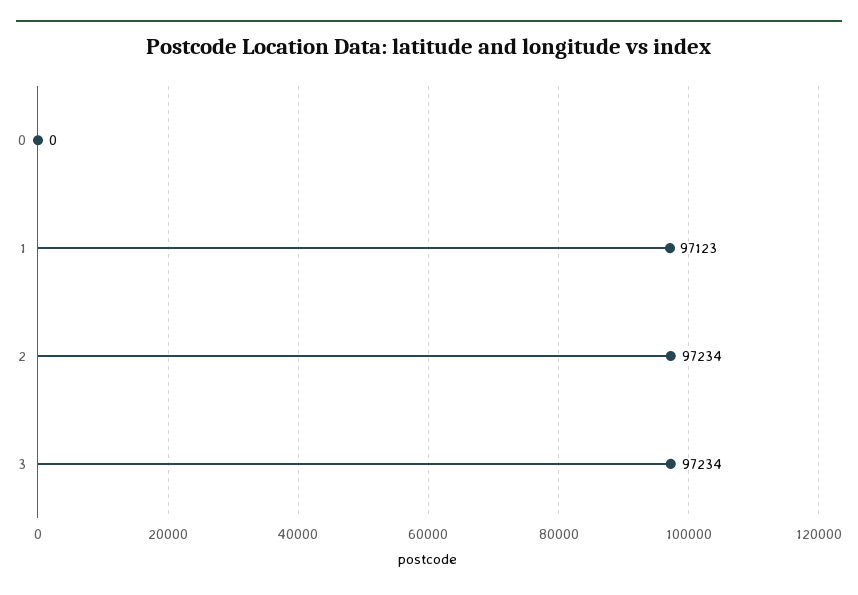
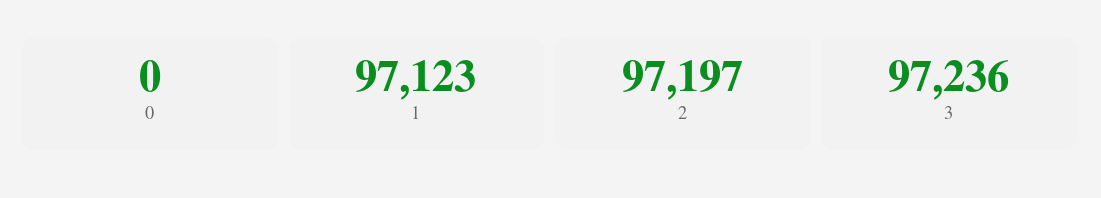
2: 97234 -> 97197
3: 97234 -> 97236

